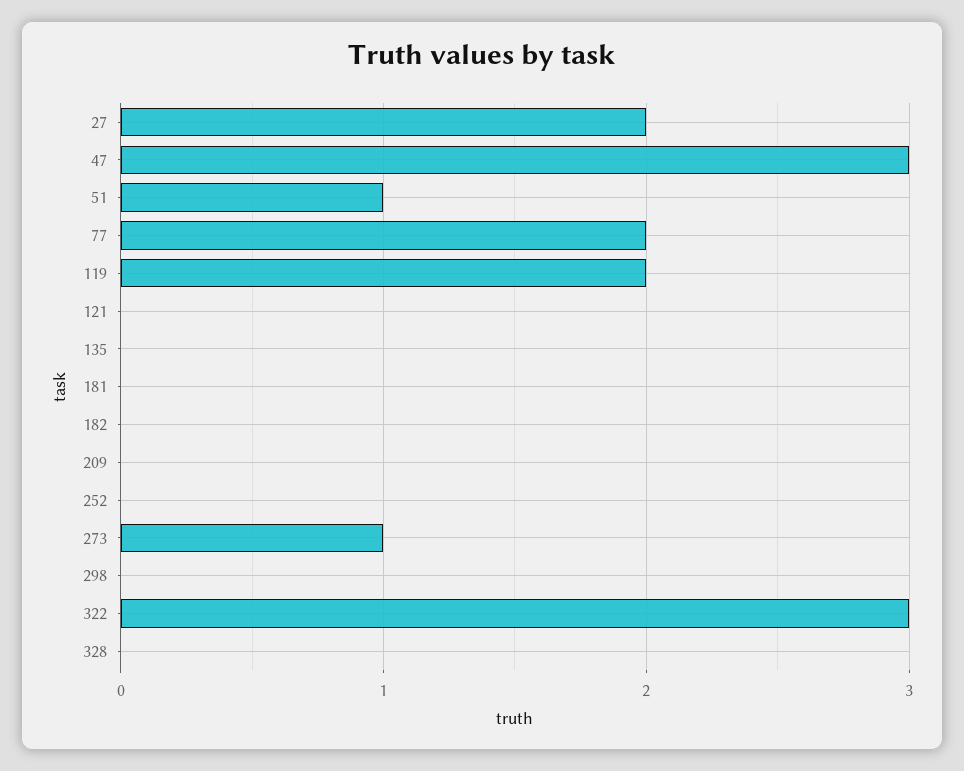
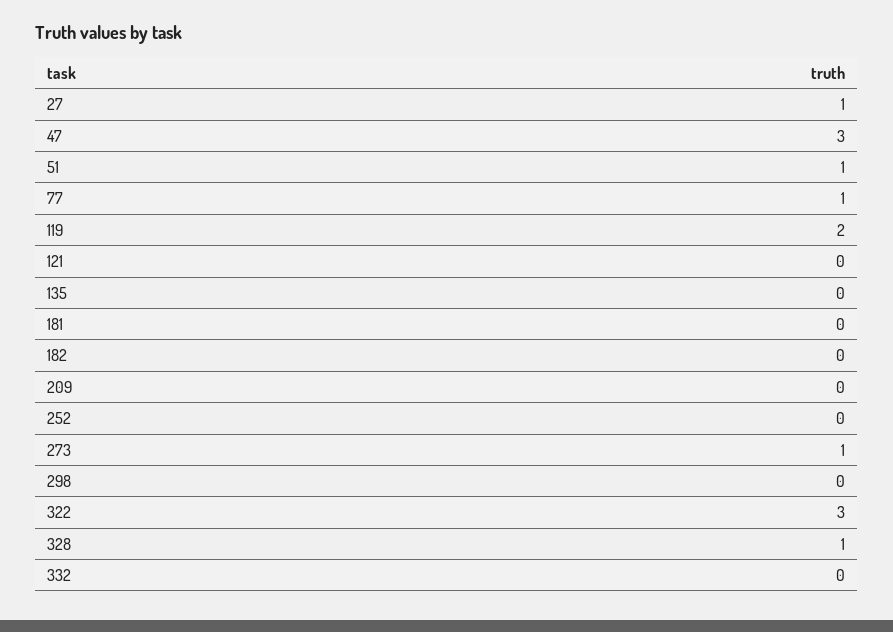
27: 2 -> 1
77: 2 -> 1
328: 0 -> 1
332: none -> 0

